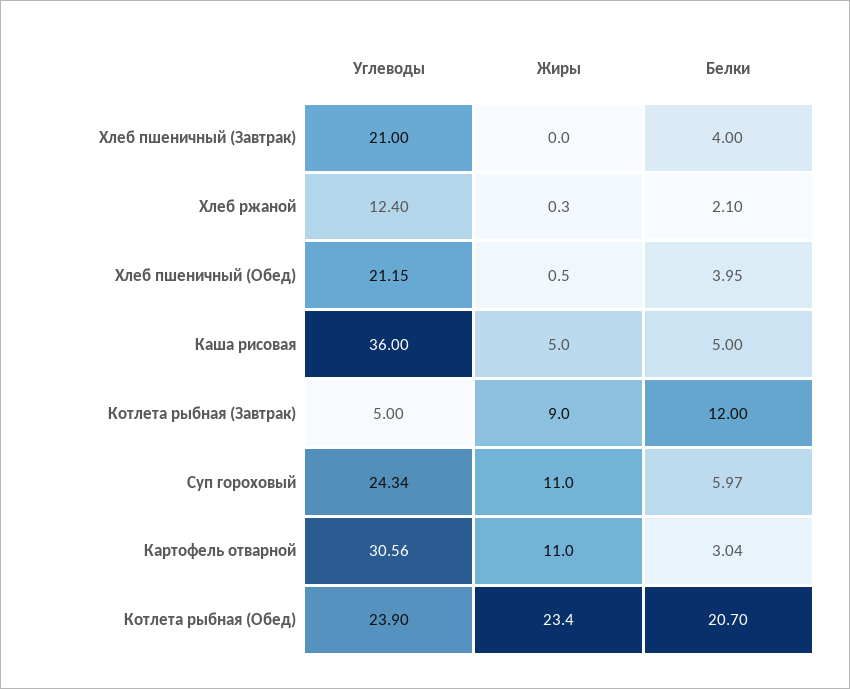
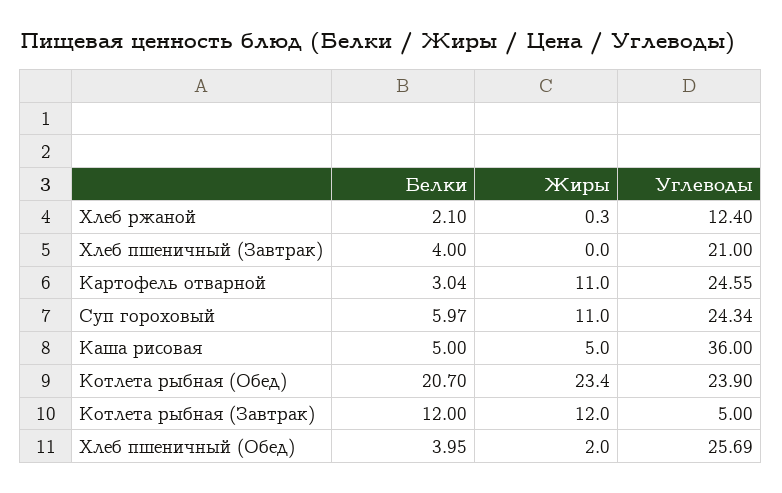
Углеводы, Хлеб пшеничный (Обед): 21.15 -> 25.69
Жиры, Хлеб пшеничный (Обед): 0.5 -> 2
Жиры, Котлета рыбная (Завтрак): 9 -> 12
Углеводы, Картофель отварной: 30.56 -> 24.55

